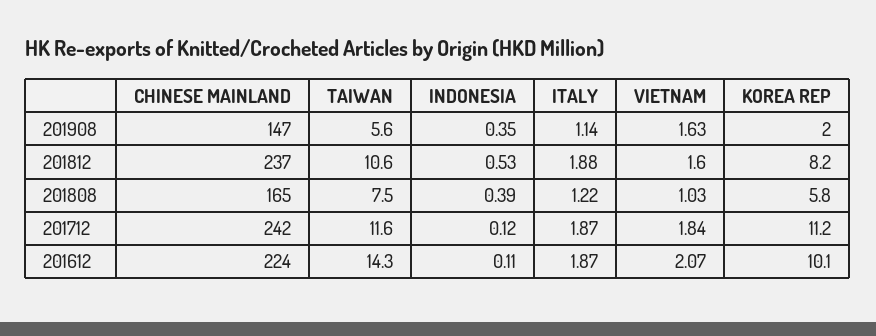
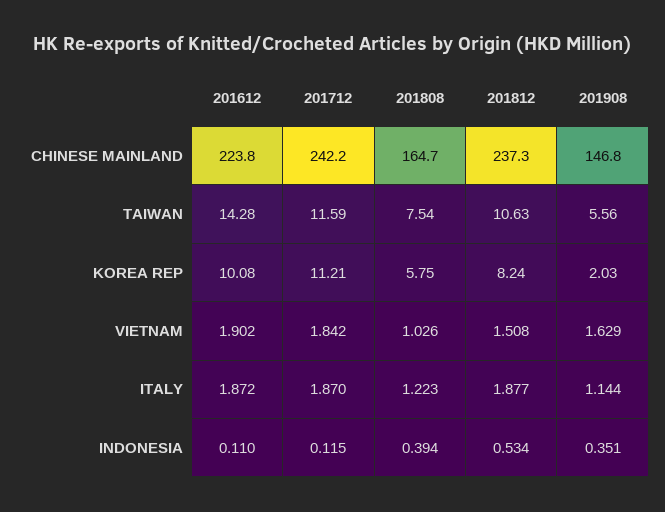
VIETNAM, 201812: 1.6 -> 1.508
VIETNAM, 201612: 2.07 -> 1.902

